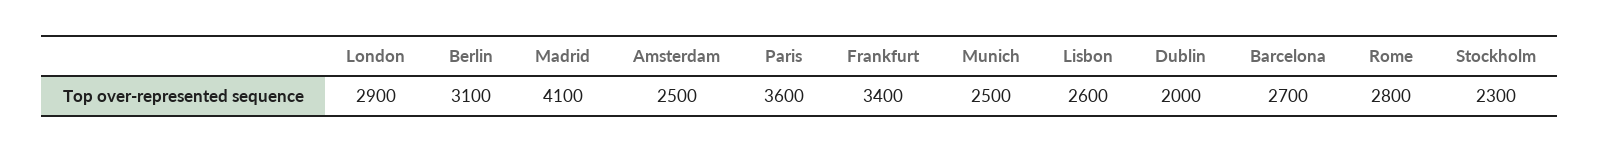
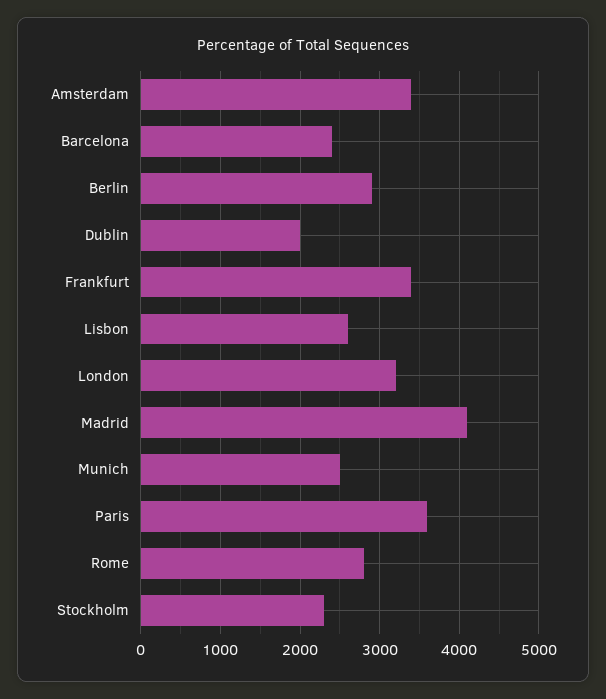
London: 2900 -> 3200
Berlin: 3100 -> 2900
Amsterdam: 2500 -> 3400
Barcelona: 2700 -> 2400

